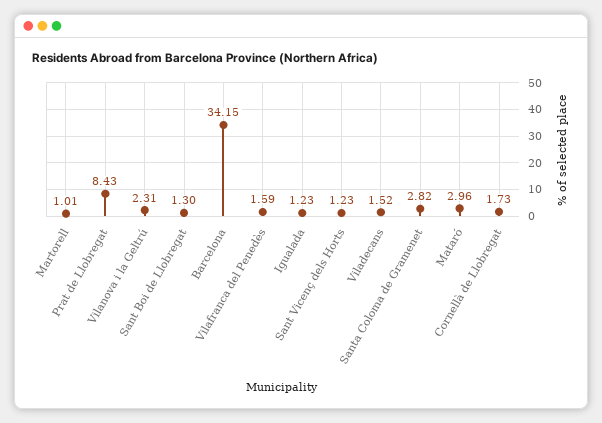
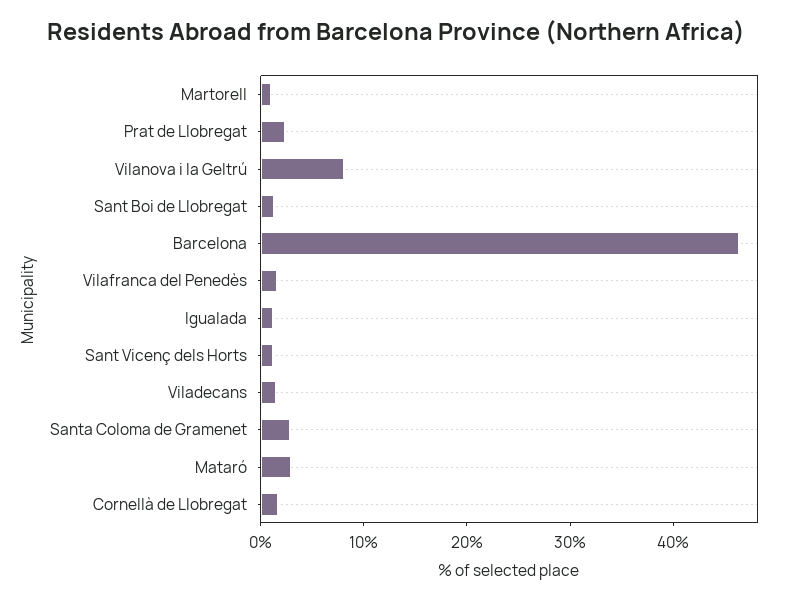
Prat de Llobregat: 8.43 -> 2
Vilanova i la Geltrú: 2.31 -> 8
Barcelona: 34.15 -> 46

